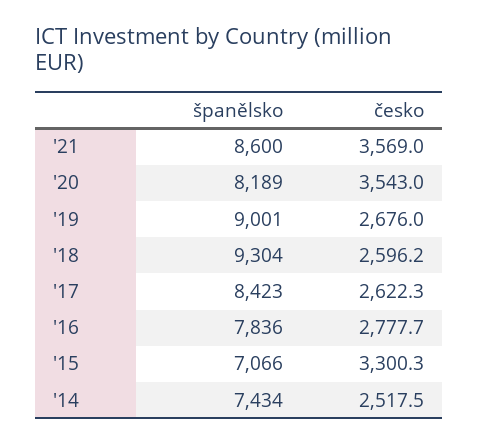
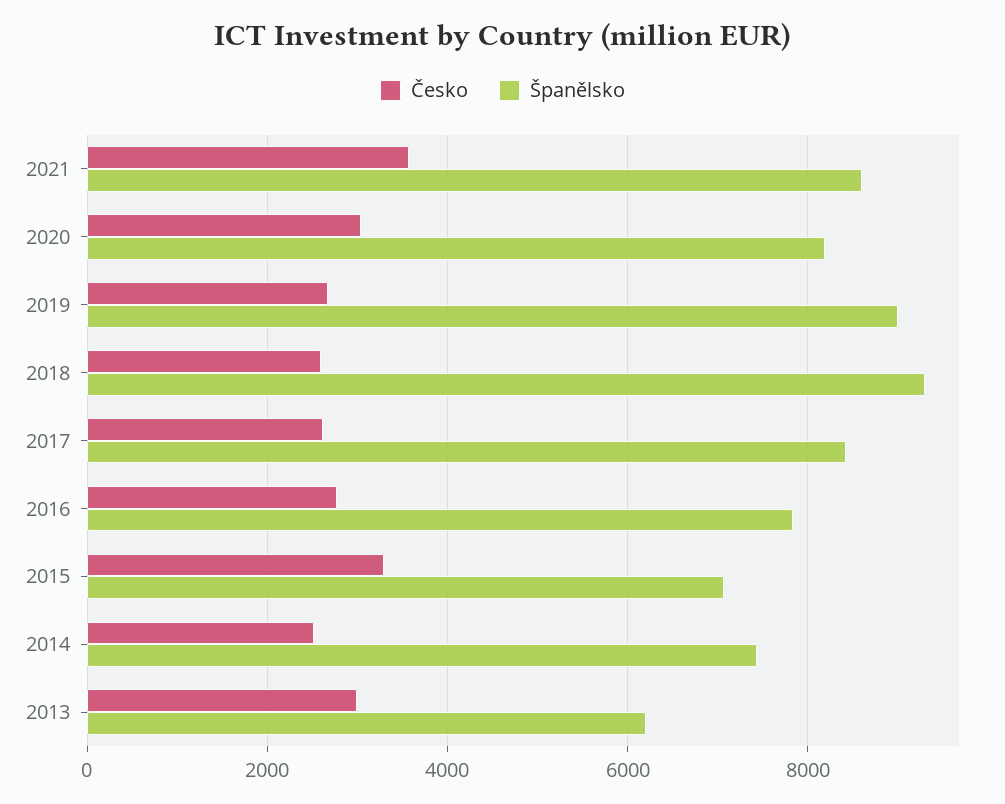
česko, '20: 3543 -> 3000
česko, 2013: none -> 3000
španělsko, 2013: none -> 6200

